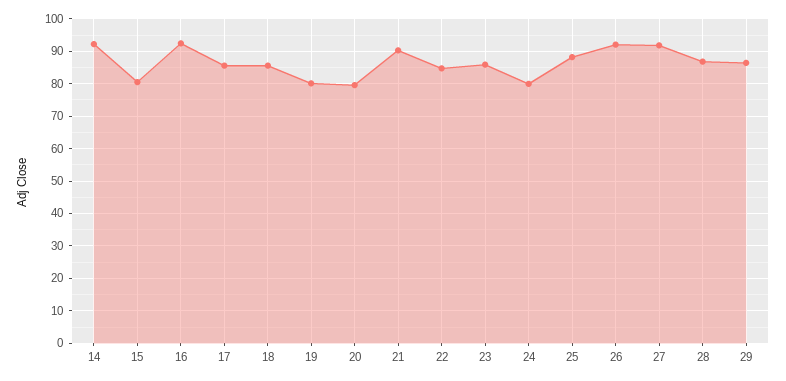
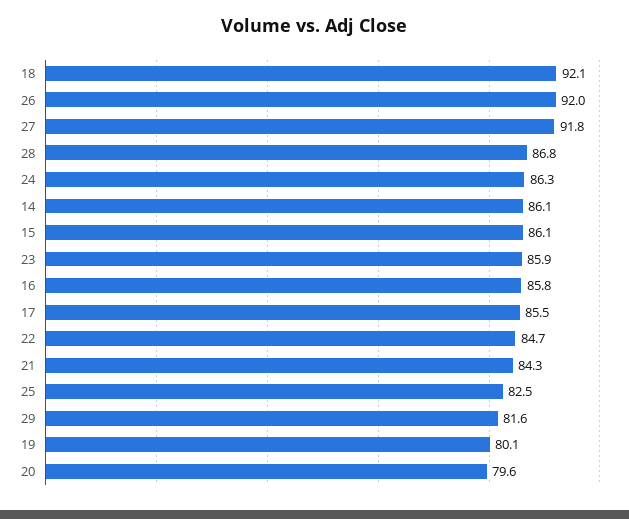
14: 92 -> 86.1
15: 80 -> 86.1
16: 92 -> 85.8
18: 86 -> 92.1
21: 90 -> 84.3
24: 80 -> 86.3
25: 88 -> 82.5
29: 86 -> 81.6

